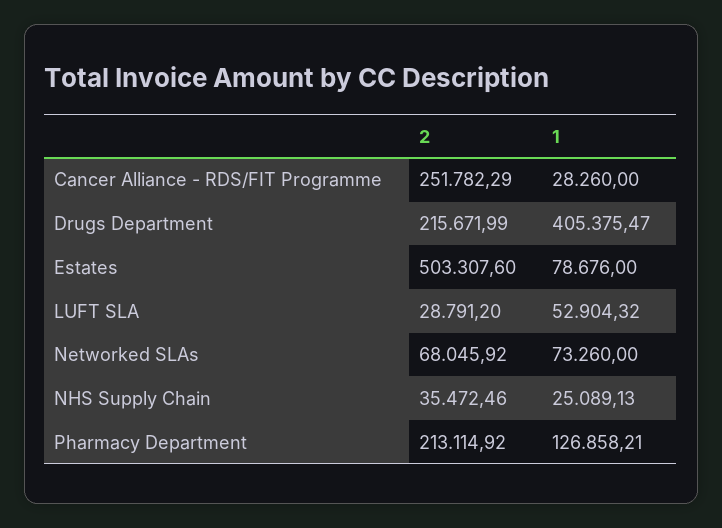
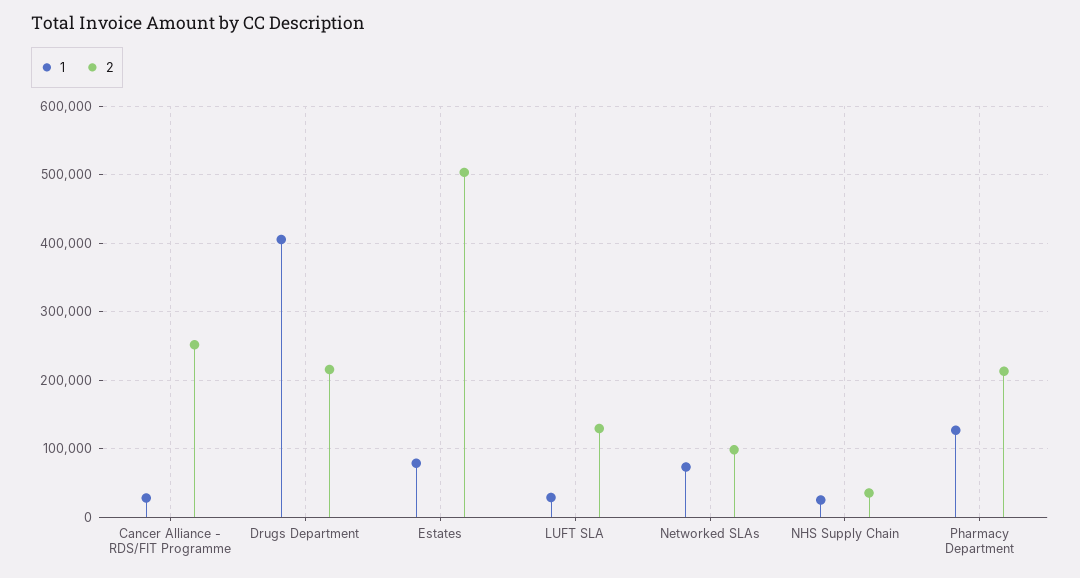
2, LUFT SLA: 28791.2 -> 130000
1, LUFT SLA: 52904.32 -> 30000
2, Networked SLAs: 68045.92 -> 100000

